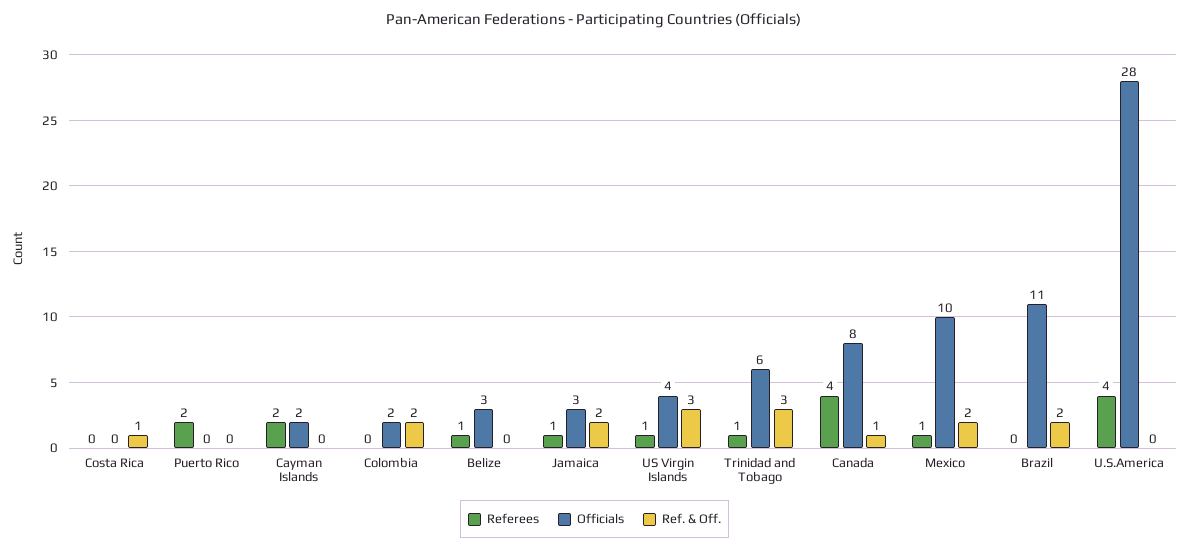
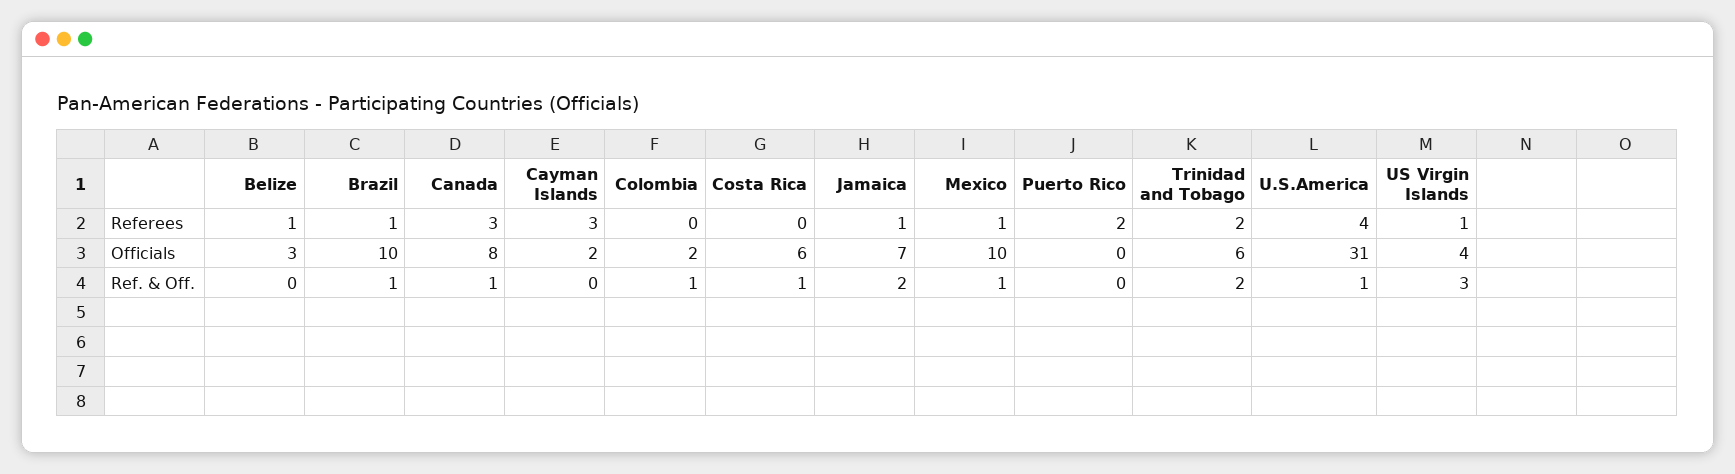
Officials, Costa Rica: 0 -> 6
Referees, Cayman Islands: 2 -> 3
Ref. & Off., Colombia: 2 -> 1
Officials, Jamaica: 3 -> 7
Referees, Trinidad and Tobago: 1 -> 2
Ref. & Off., Trinidad and Tobago: 3 -> 2
Referees, Canada: 4 -> 3
Ref. & Off., Mexico: 2 -> 1
Referees, Brazil: 0 -> 1
Officials, Brazil: 11 -> 10
Ref. & Off., Brazil: 2 -> 1
Officials, U.S.America: 28 -> 31
Ref. & Off., U.S.America: 0 -> 1

